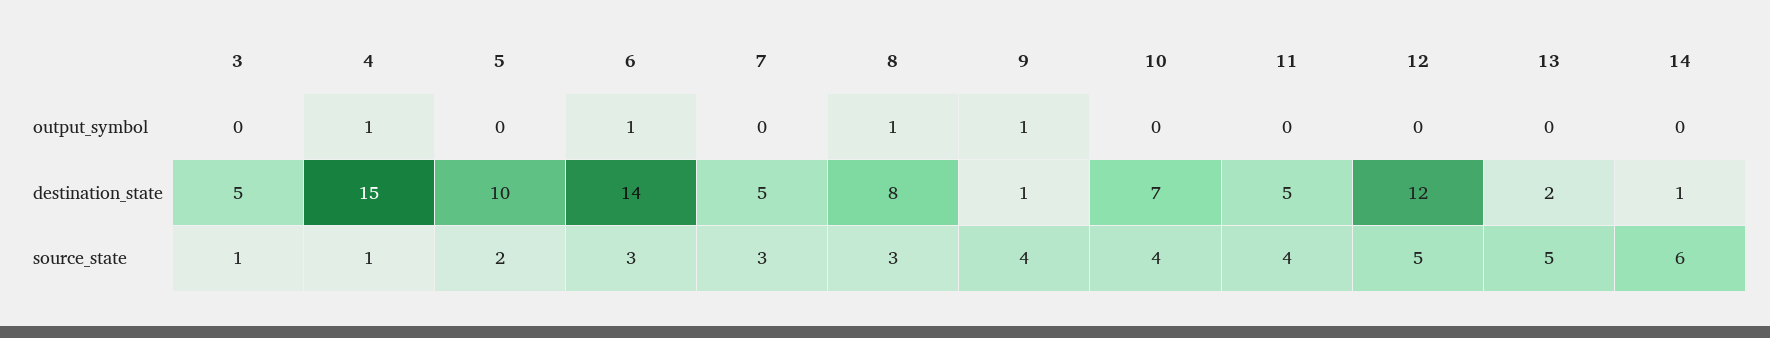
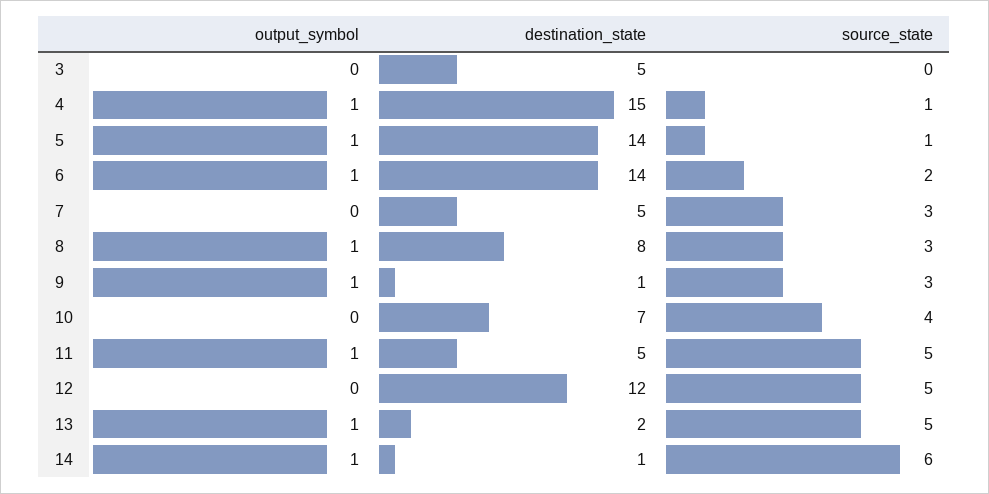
5, output_symbol: 0 -> 1
11, output_symbol: 0 -> 1
13, output_symbol: 0 -> 1
14, output_symbol: 0 -> 1
5, destination_state: 10 -> 14
3, source_state: 1 -> 0
5, source_state: 2 -> 1
6, source_state: 3 -> 2
9, source_state: 4 -> 3
11, source_state: 4 -> 5

